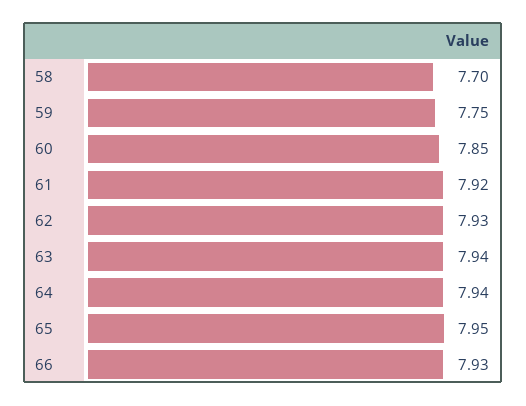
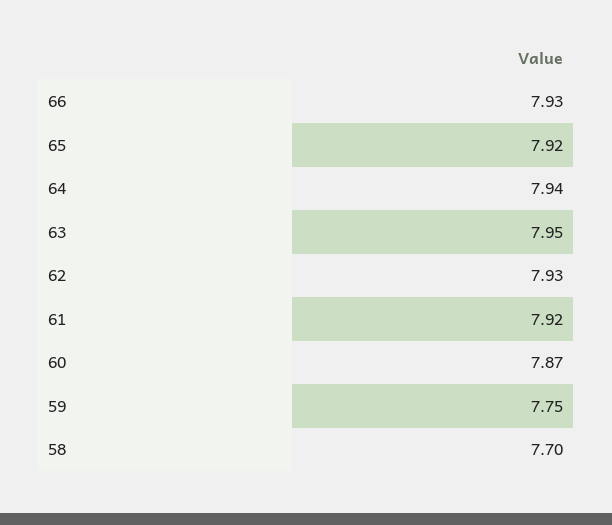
60: 7.85 -> 7.87
63: 7.94 -> 7.95
65: 7.95 -> 7.92

